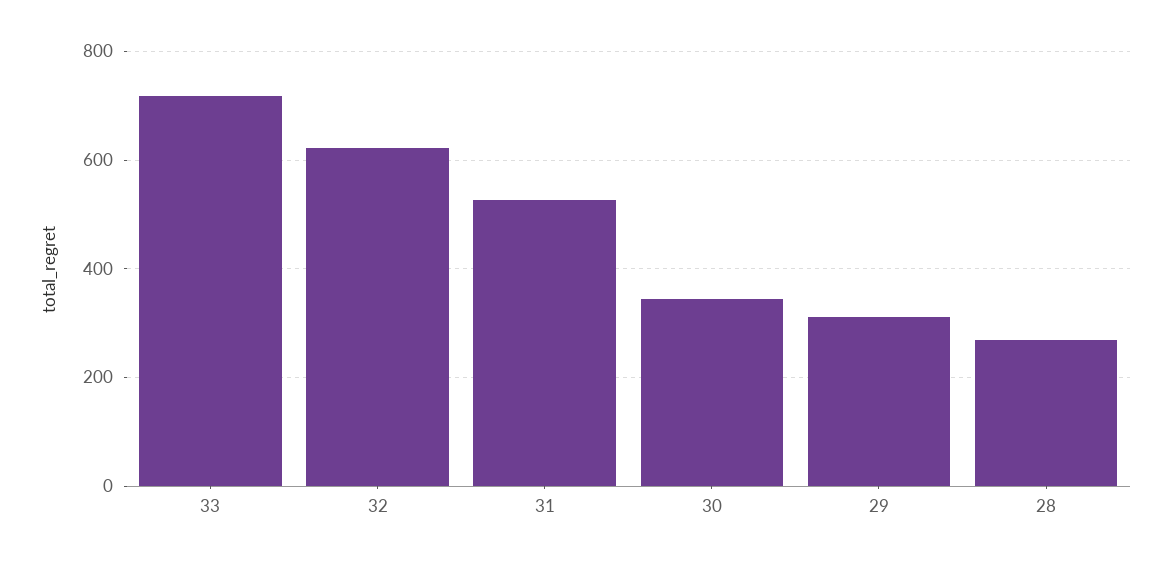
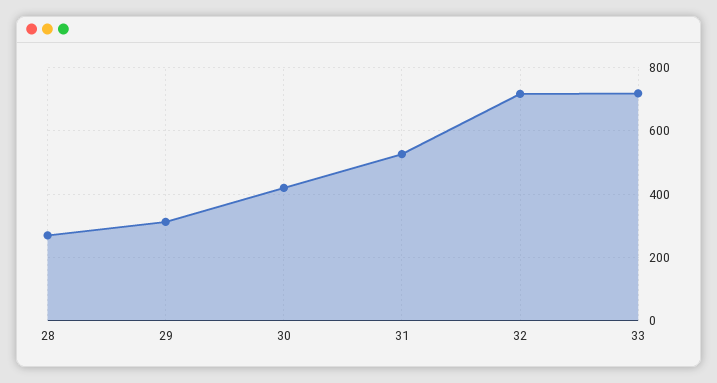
32: 620 -> 720
30: 340 -> 420

